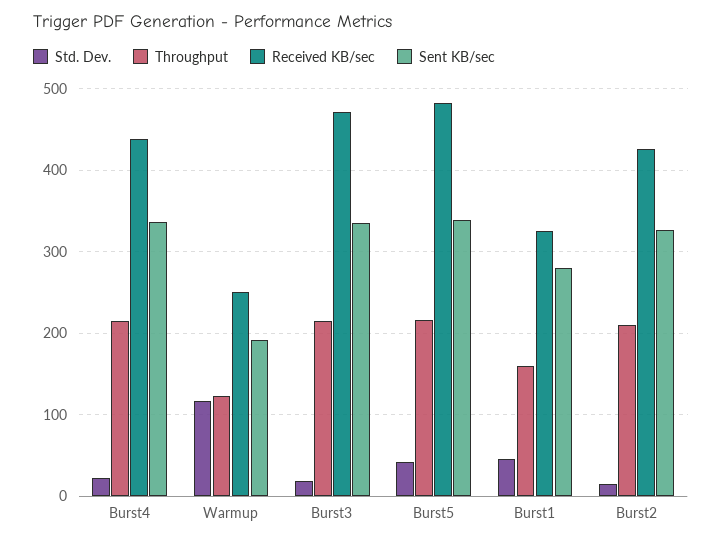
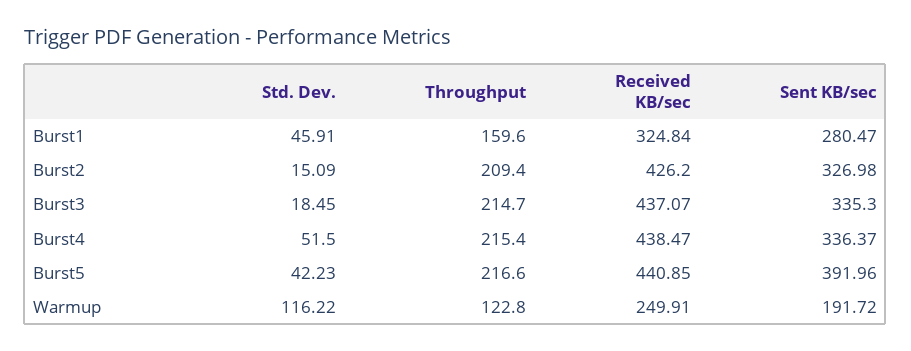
Std. Dev., Burst4: 20 -> 51.5
Received KB/sec, Burst3: 470 -> 437.07
Received KB/sec, Burst5: 480 -> 440.85
Sent KB/sec, Burst5: 340 -> 391.96

